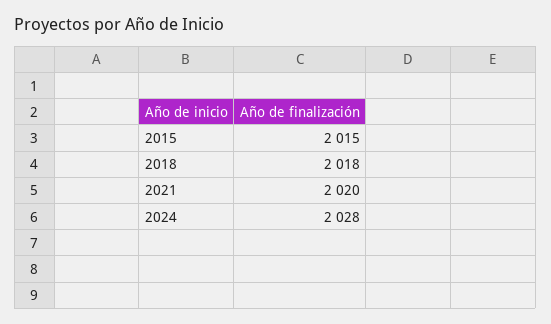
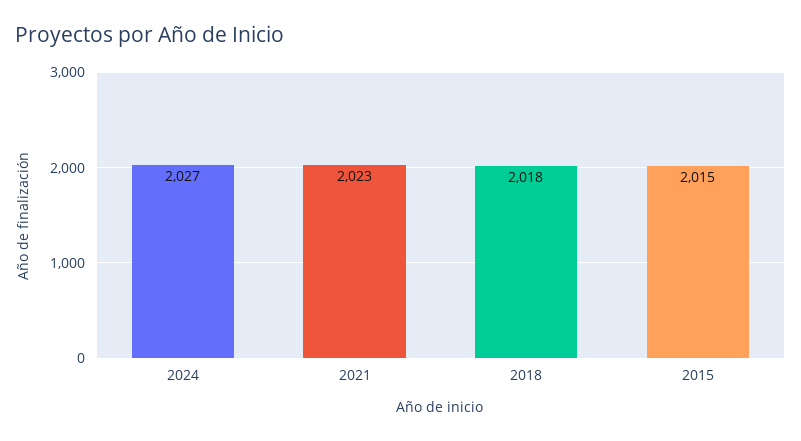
2021: 2020 -> 2023
2024: 2028 -> 2027

